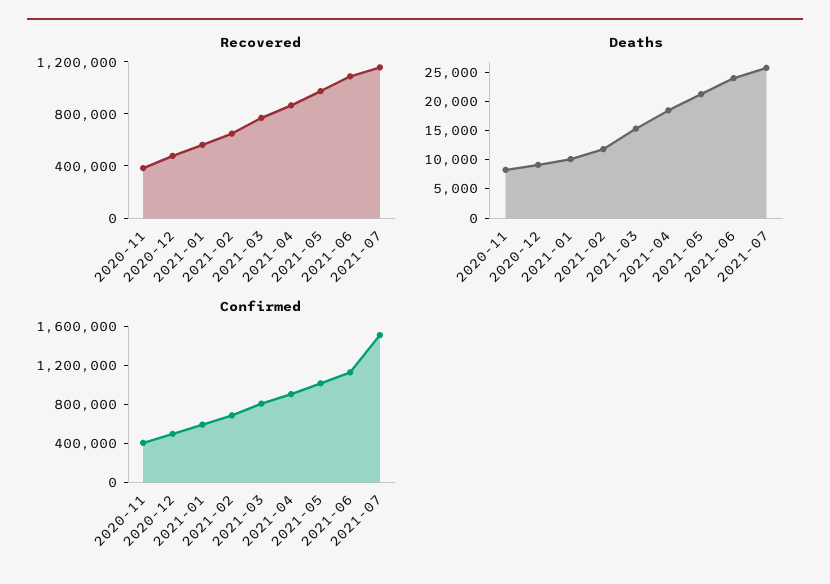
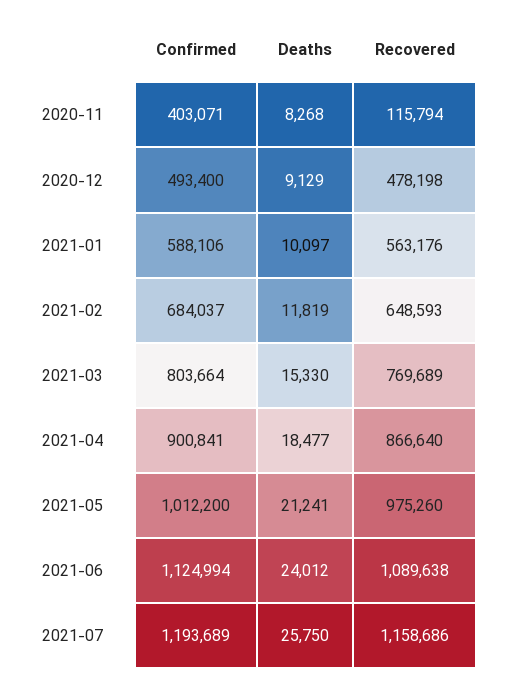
Recovered, 2020-11: 400000 -> 115794
Confirmed, 2021-07: 1500000 -> 1193689

